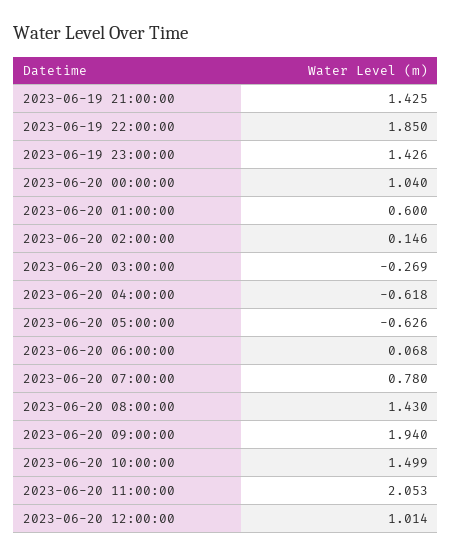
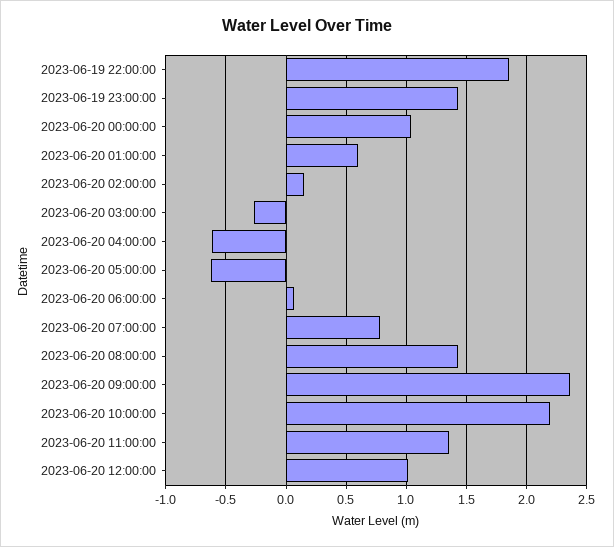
2023-06-19 21:00:00: 1.425 -> none
2023-06-20 09:00:00: 1.94 -> 2.35
2023-06-20 10:00:00: 1.499 -> 2.2
2023-06-20 11:00:00: 2.053 -> 1.35

